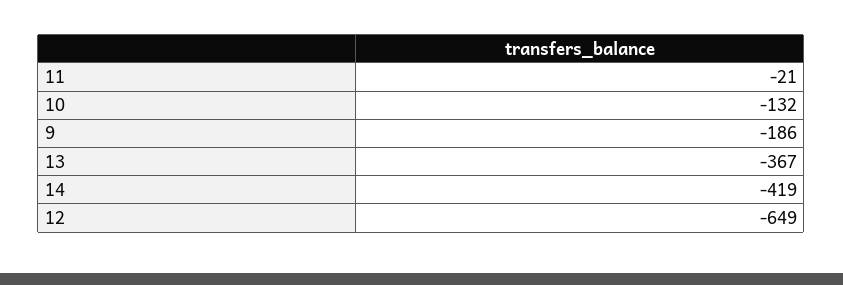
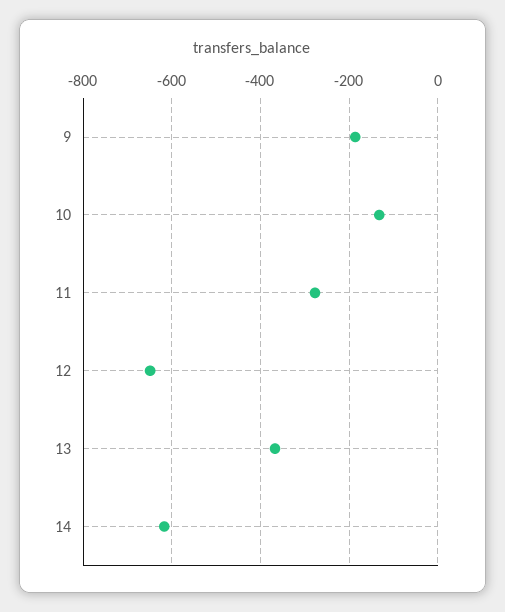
11: -21 -> -280
14: -419 -> -620

